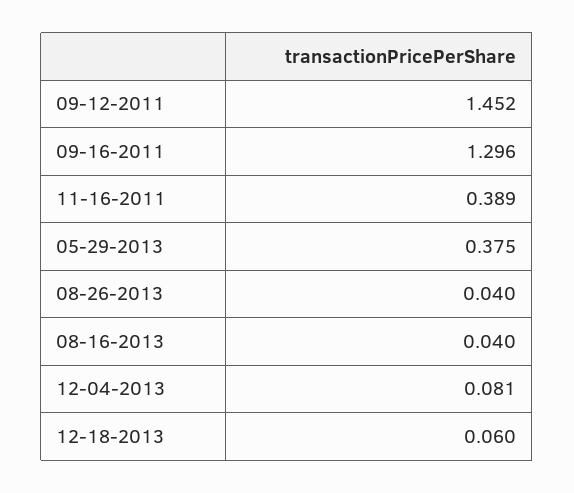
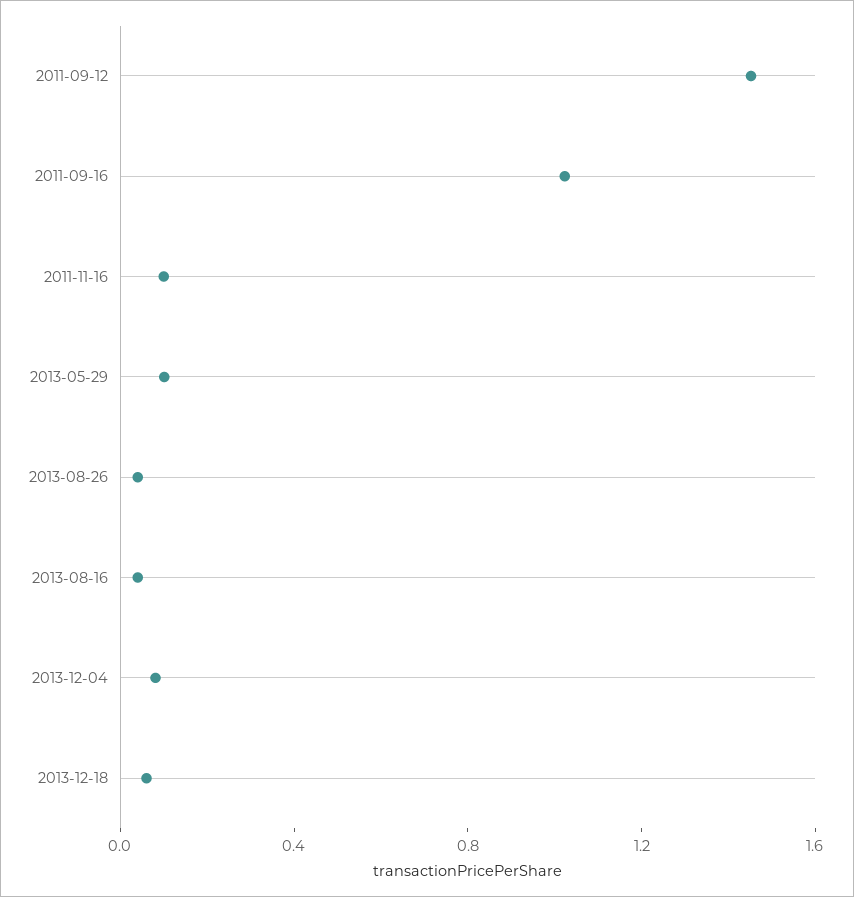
09-16-2011: 1.296 -> 1
11-16-2011: 0.389 -> 0.1
05-29-2013: 0.375 -> 0.1

